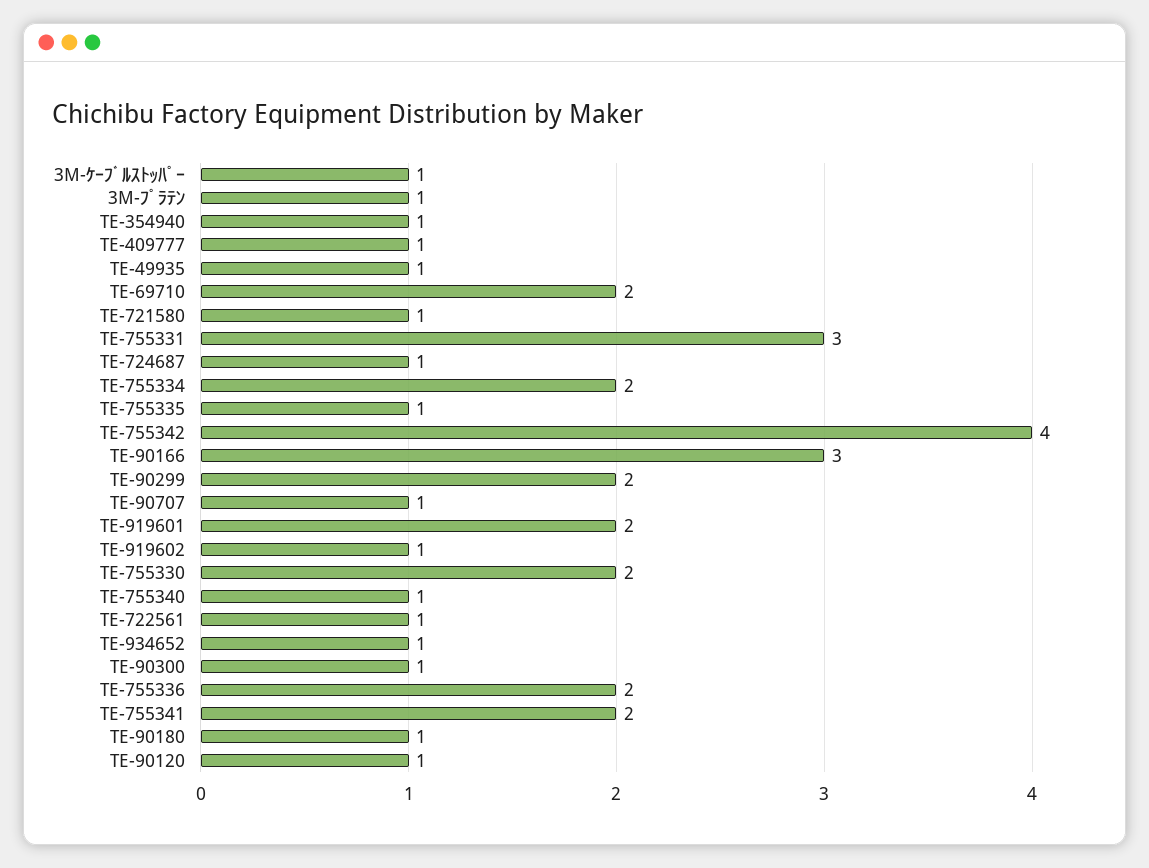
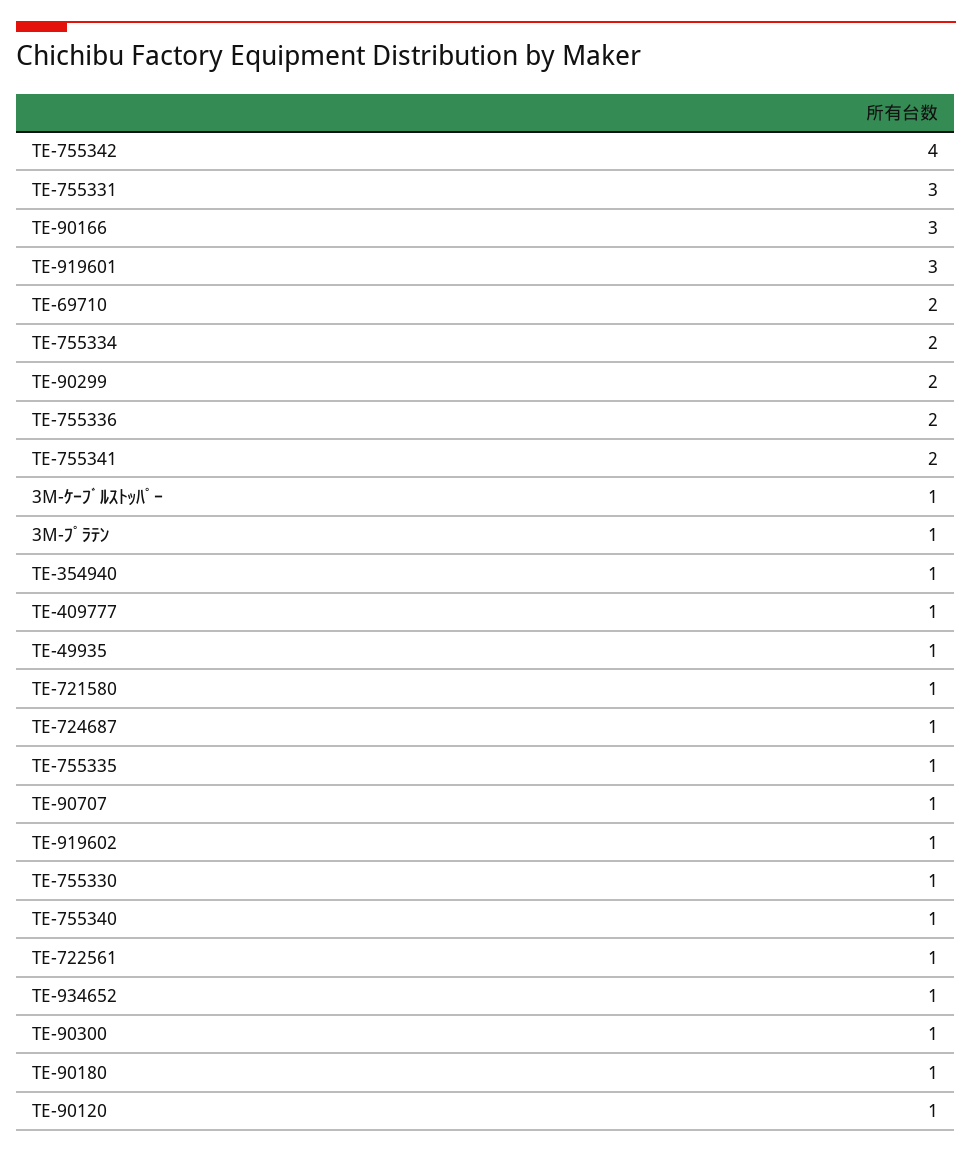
TE-919601: 2 -> 3
TE-755330: 2 -> 1

